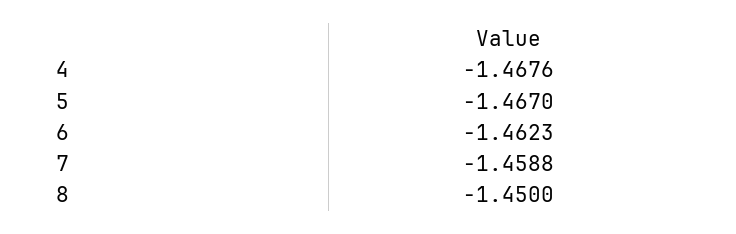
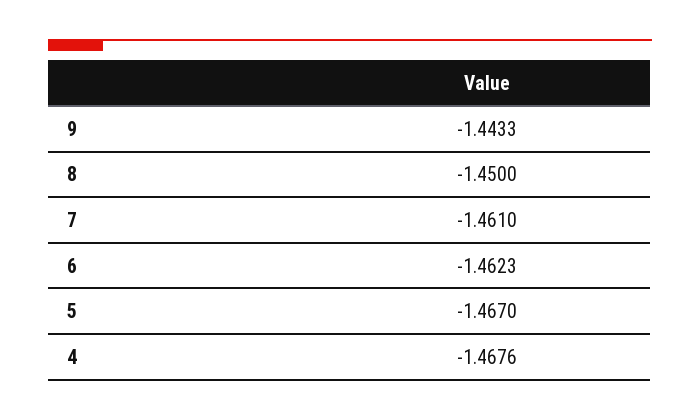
7: -1.4588 -> -1.461
9: none -> -1.4433

